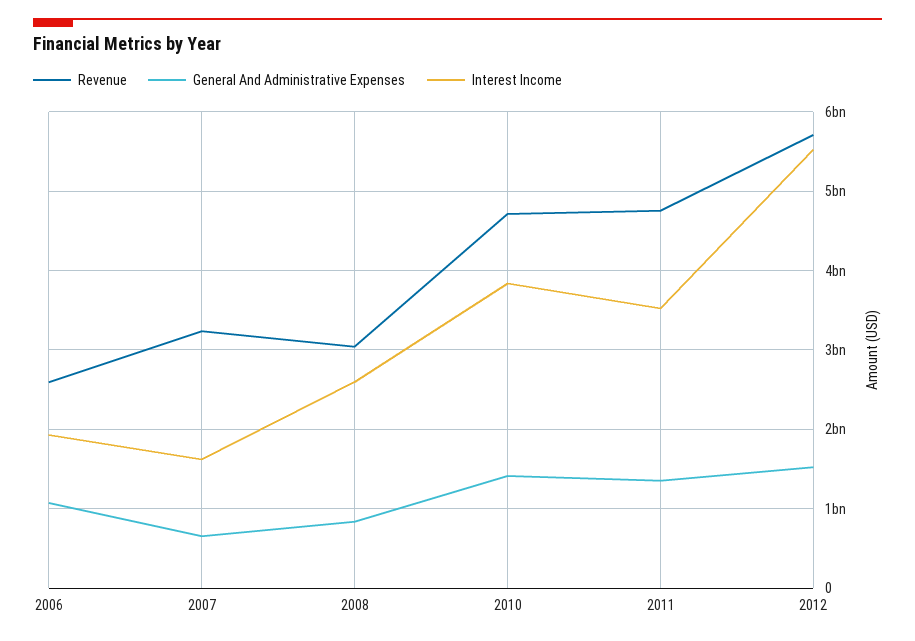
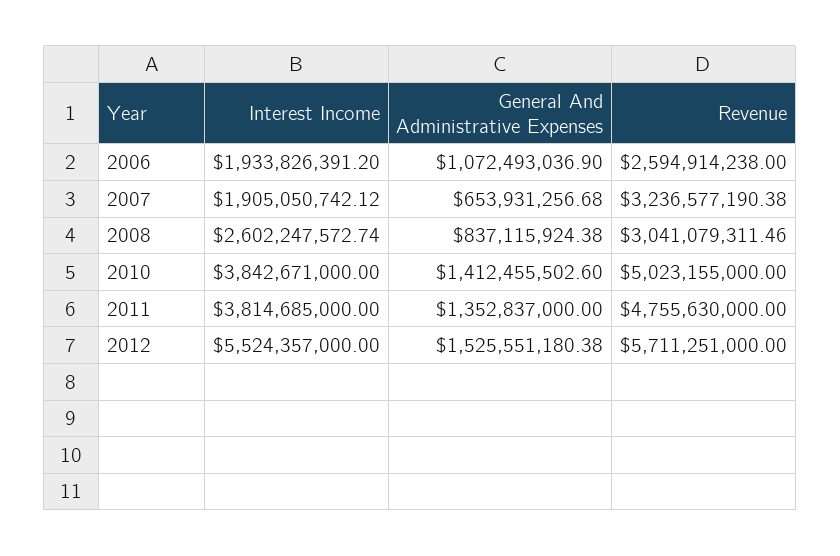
Interest Income, 2007: 1600000000 -> 1905050742.12
Revenue, 2010: 4700000000 -> 5023155000
Interest Income, 2011: 3500000000 -> 3814685000

